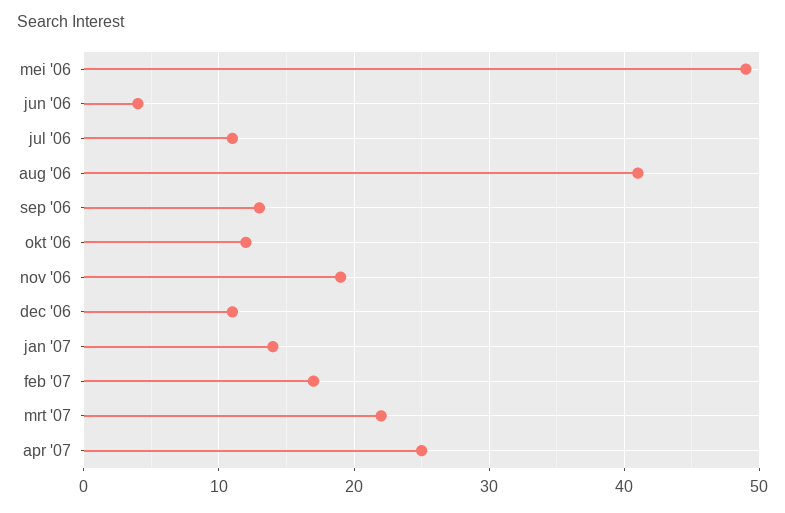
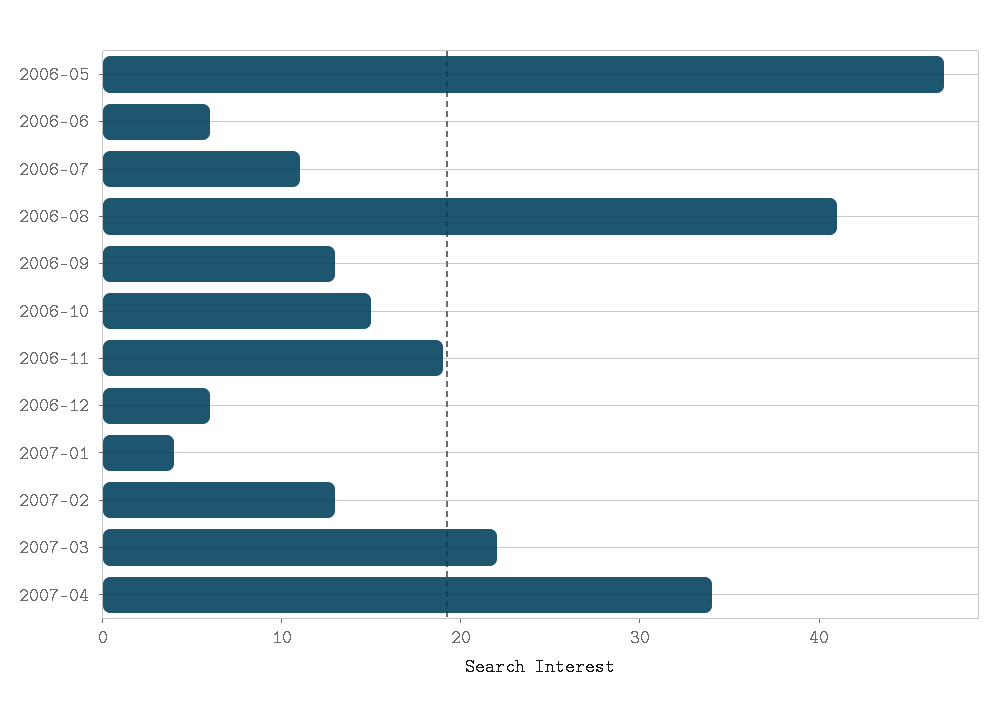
mei '06: 49 -> 47
jun '06: 4 -> 6
okt '06: 12 -> 15
dec '06: 11 -> 6
jan '07: 14 -> 4
feb '07: 17 -> 13
apr '07: 25 -> 34

